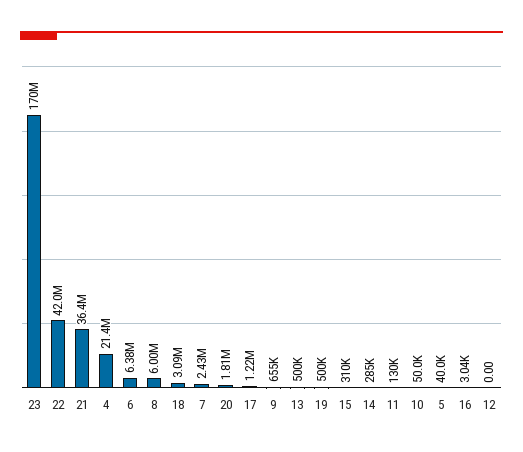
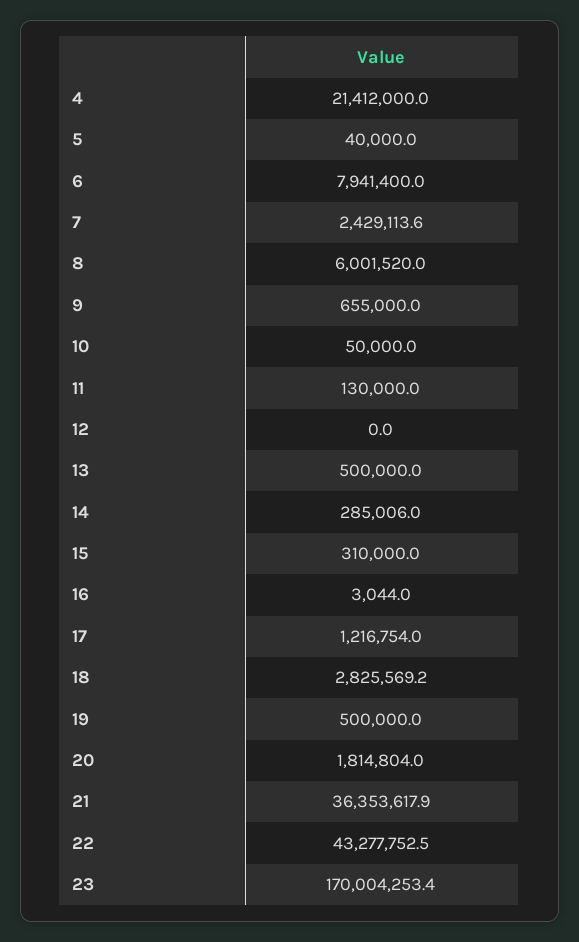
22: 42000000 -> 43277752.5
6: 6380000 -> 7941400
18: 3090000 -> 2825569.2

